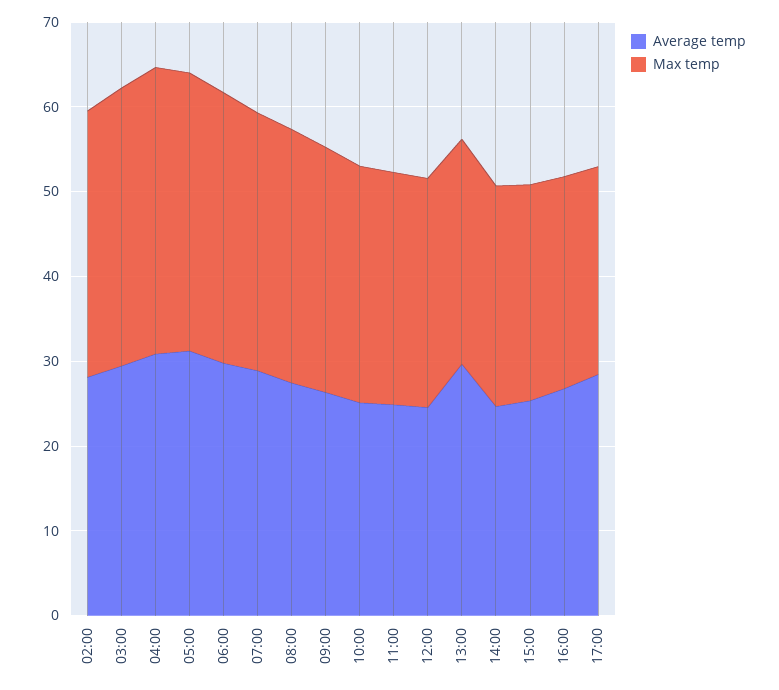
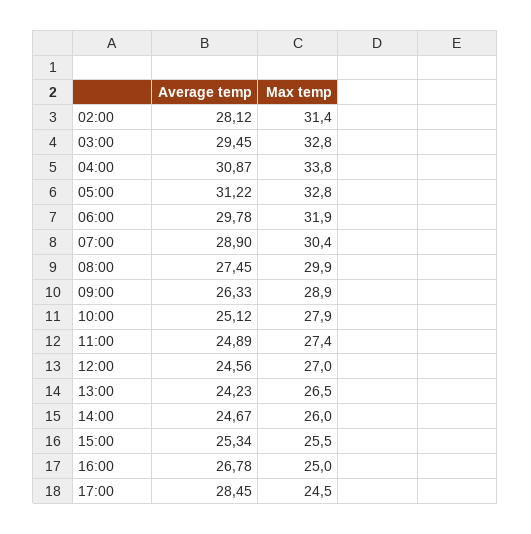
Average temp, 13:00: 30 -> 24.23

